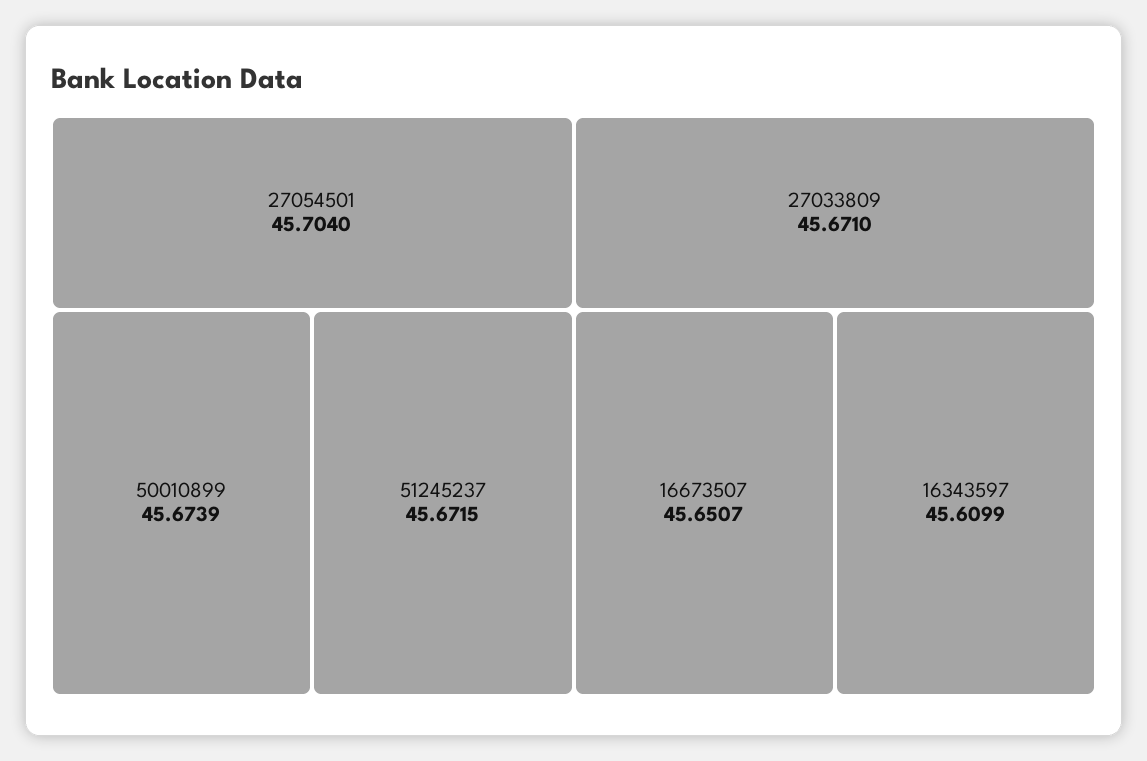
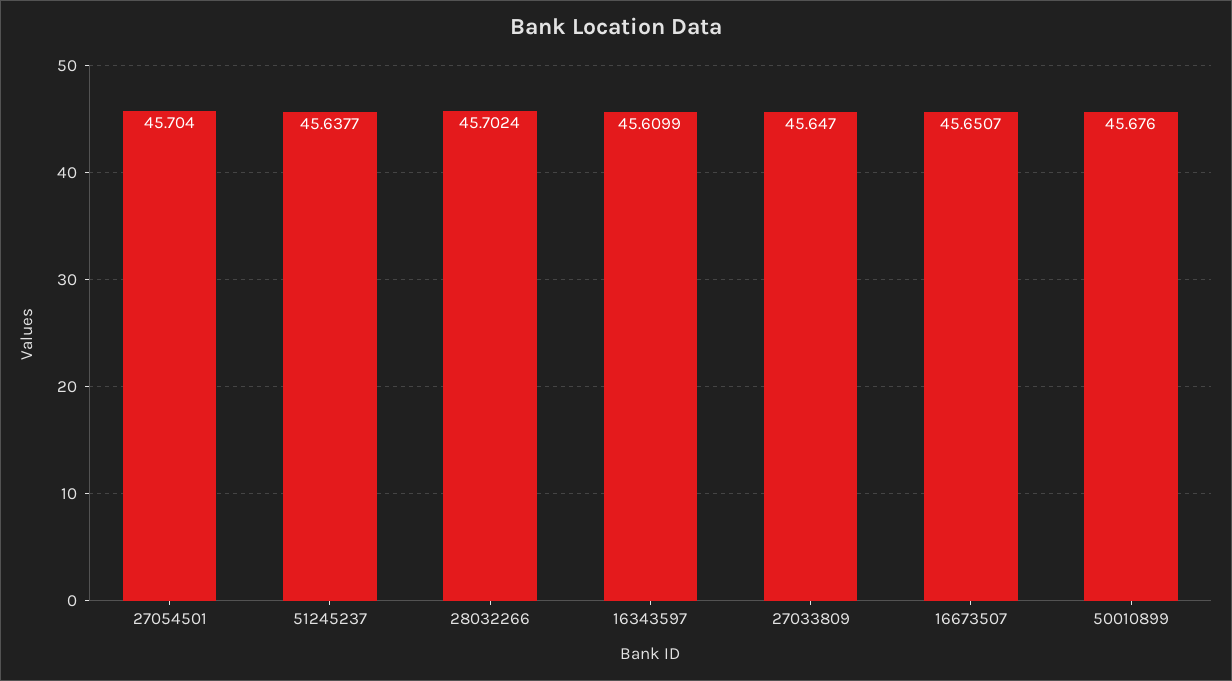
50010899: 45.6739 -> 45.676
51245237: 45.6715 -> 45.6377
27033809: 45.671 -> 45.647
28032266: none -> 45.7024

